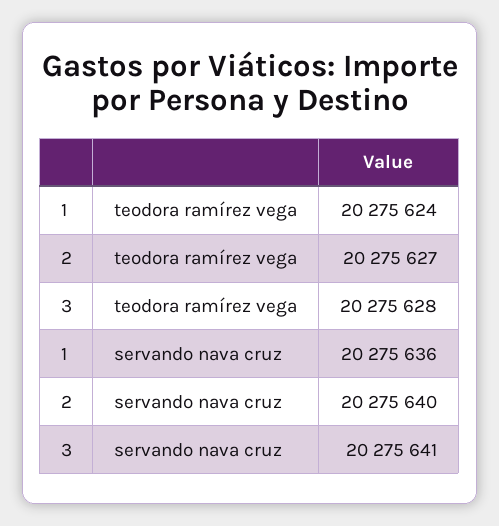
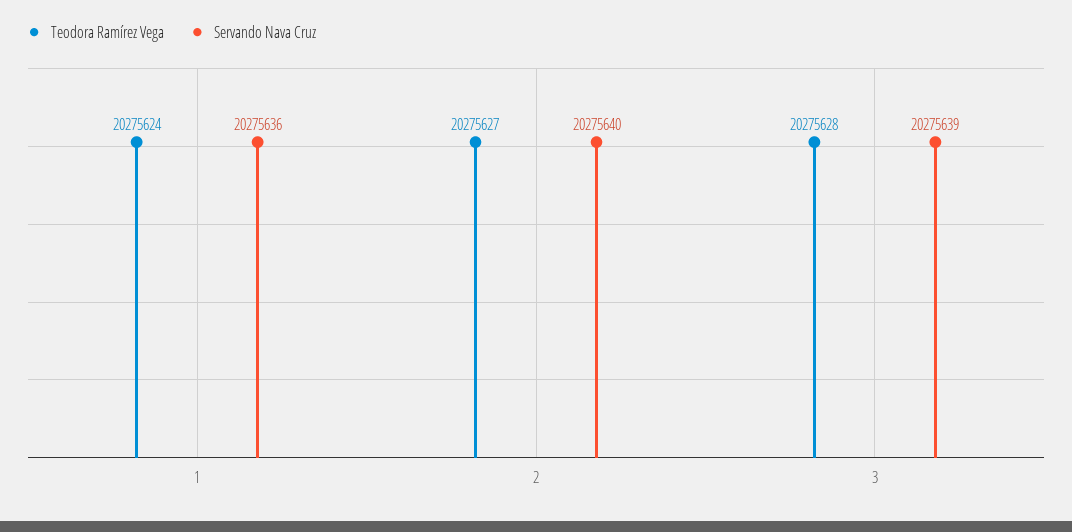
servando nava cruz, 3: 20275641 -> 20275639

